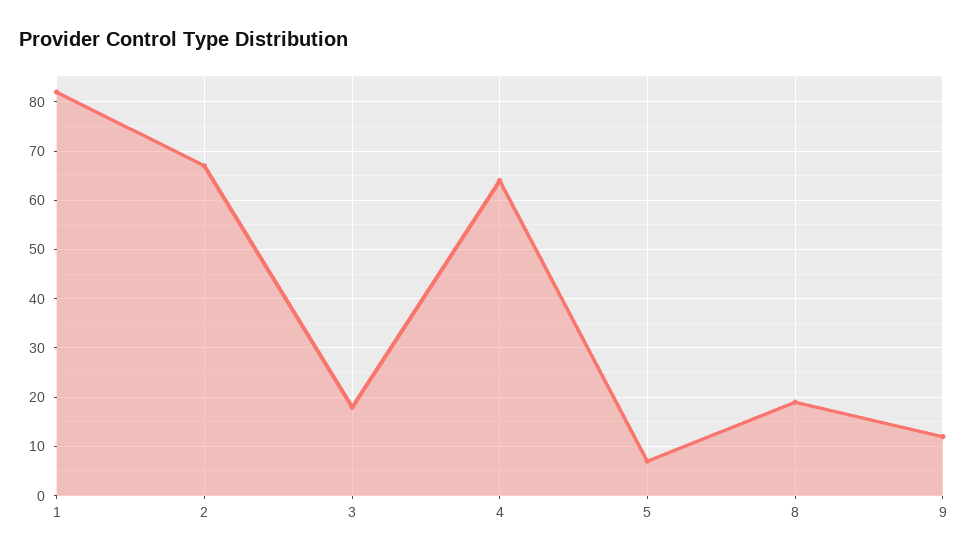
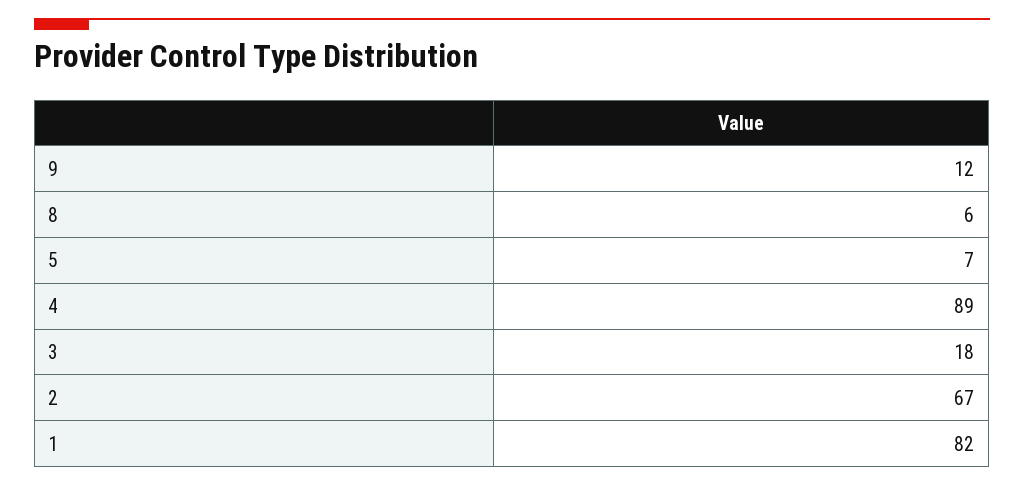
4: 65 -> 89
8: 20 -> 6

